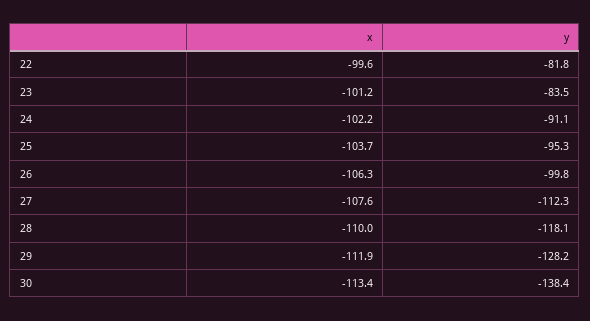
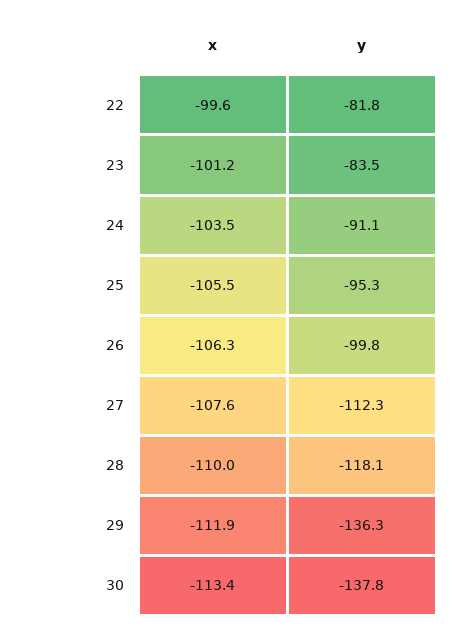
x, 24: -102.2 -> -103.5
x, 25: -103.7 -> -105.5
y, 29: -128.2 -> -136.3
y, 30: -138.4 -> -137.8

